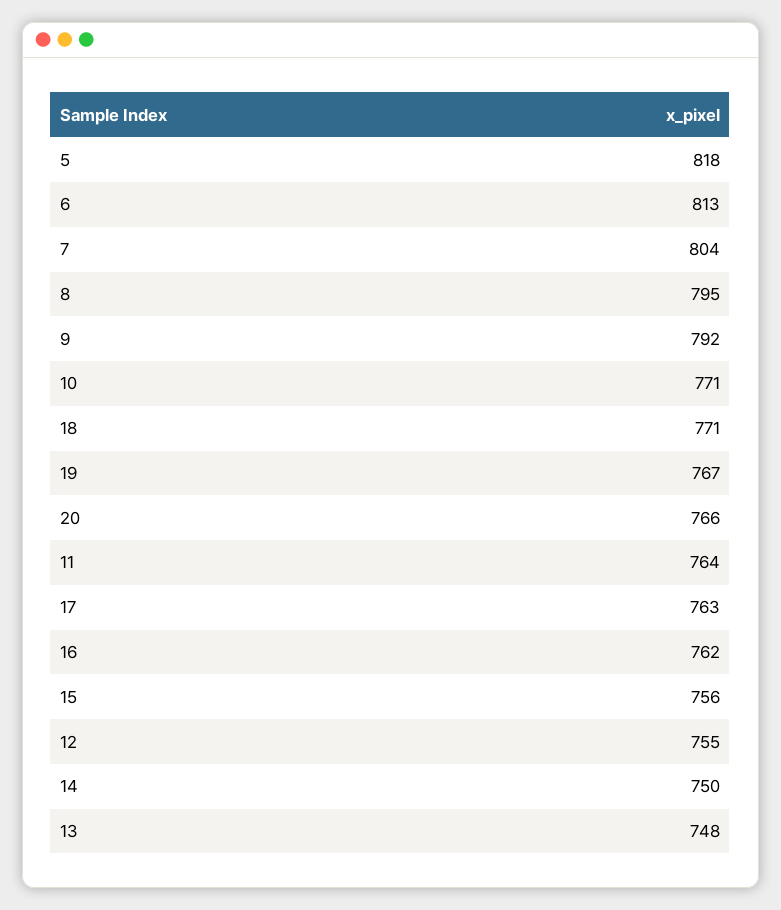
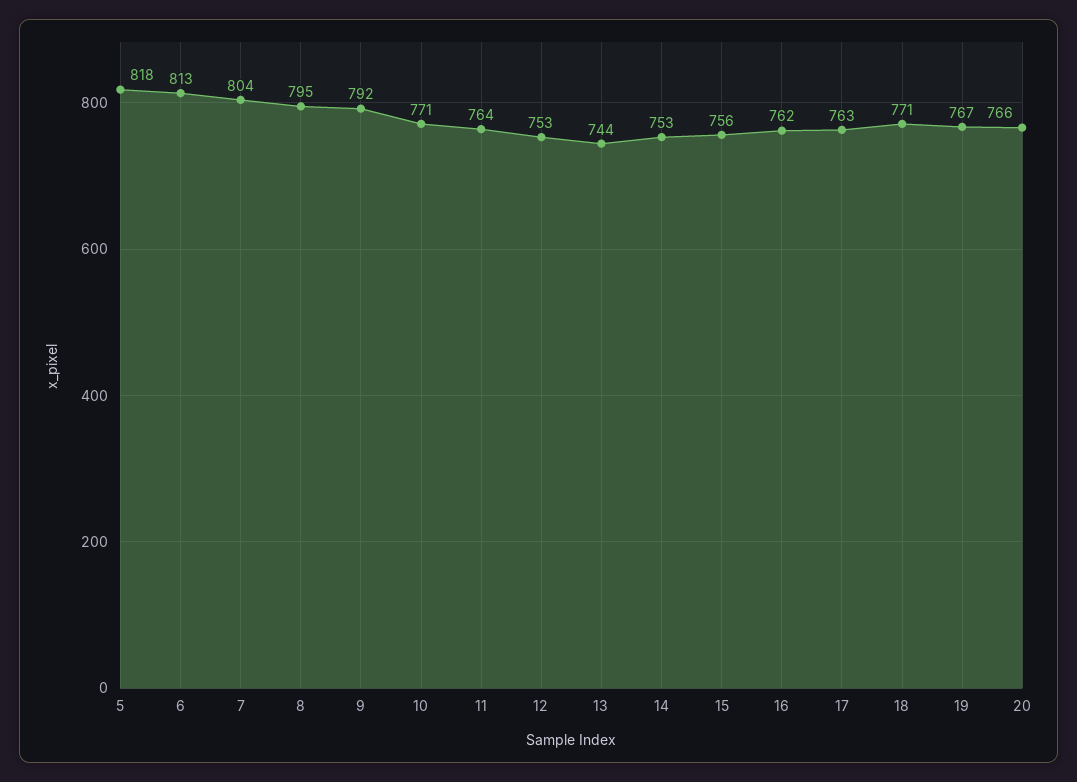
12: 755 -> 753
14: 750 -> 753
13: 748 -> 744

